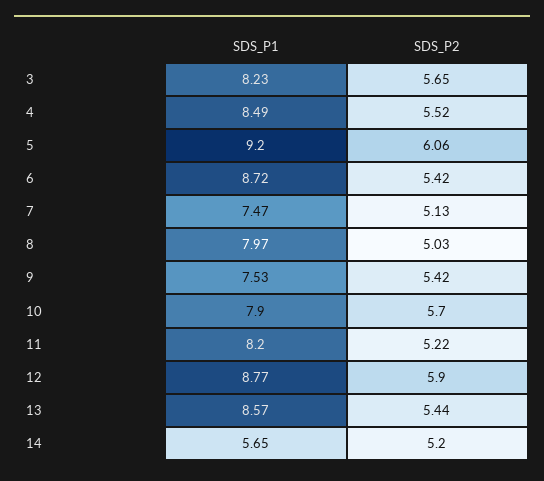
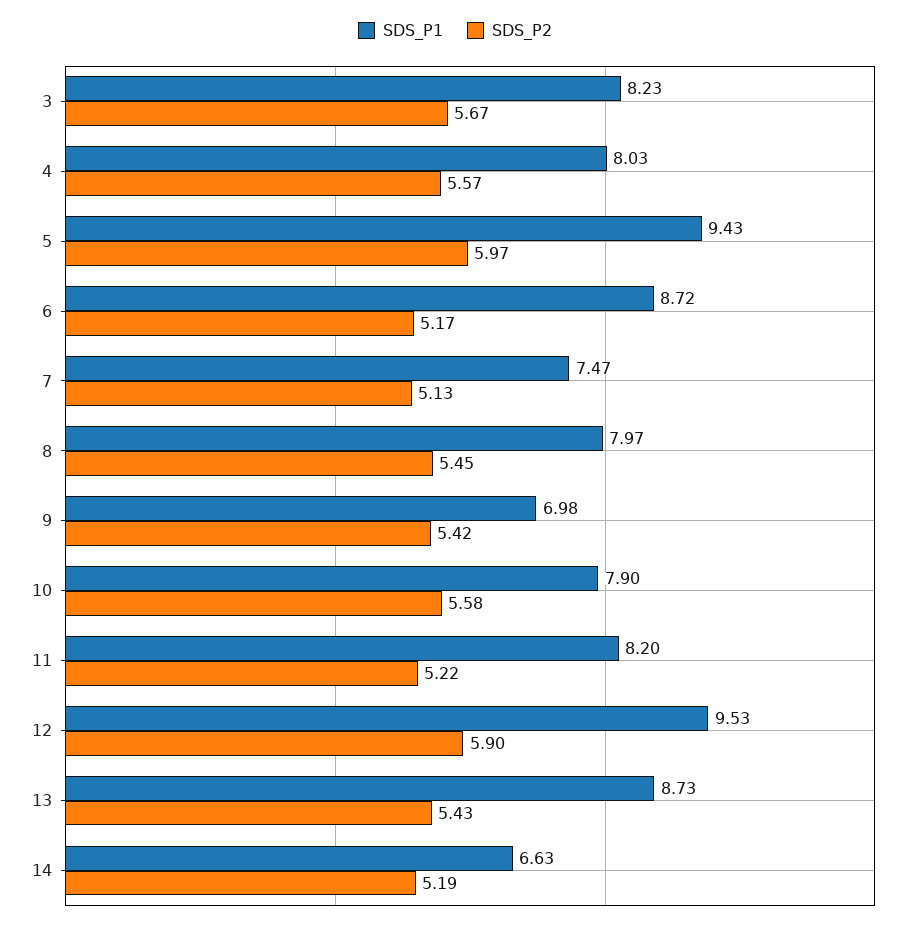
SDS_P2, 3: 5.65 -> 5.67
SDS_P1, 4: 8.49 -> 8.03
SDS_P2, 4: 5.52 -> 5.57
SDS_P1, 5: 9.2 -> 9.43
SDS_P2, 5: 6.06 -> 5.97
SDS_P2, 6: 5.42 -> 5.17
SDS_P2, 8: 5.03 -> 5.45
SDS_P1, 9: 7.53 -> 6.98
SDS_P2, 10: 5.7 -> 5.58
SDS_P1, 12: 8.77 -> 9.53
SDS_P1, 13: 8.57 -> 8.73
SDS_P2, 13: 5.44 -> 5.43
SDS_P1, 14: 5.65 -> 6.63
SDS_P2, 14: 5.2 -> 5.19

